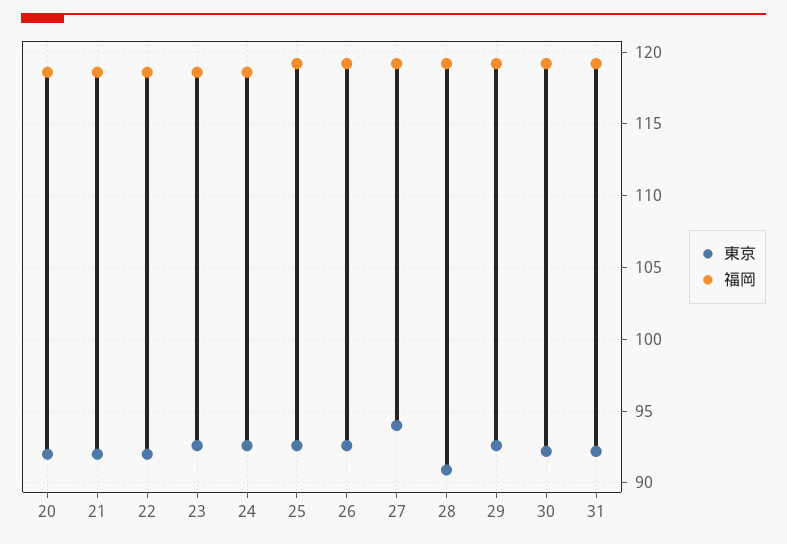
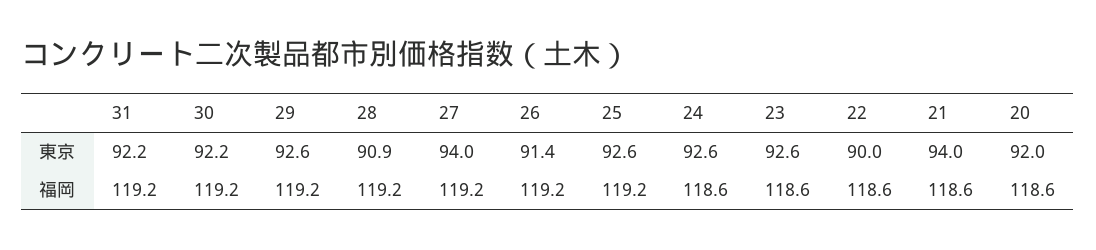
東京, 21: 92 -> 94
東京, 22: 92 -> 90
東京, 26: 92.5 -> 91.4

